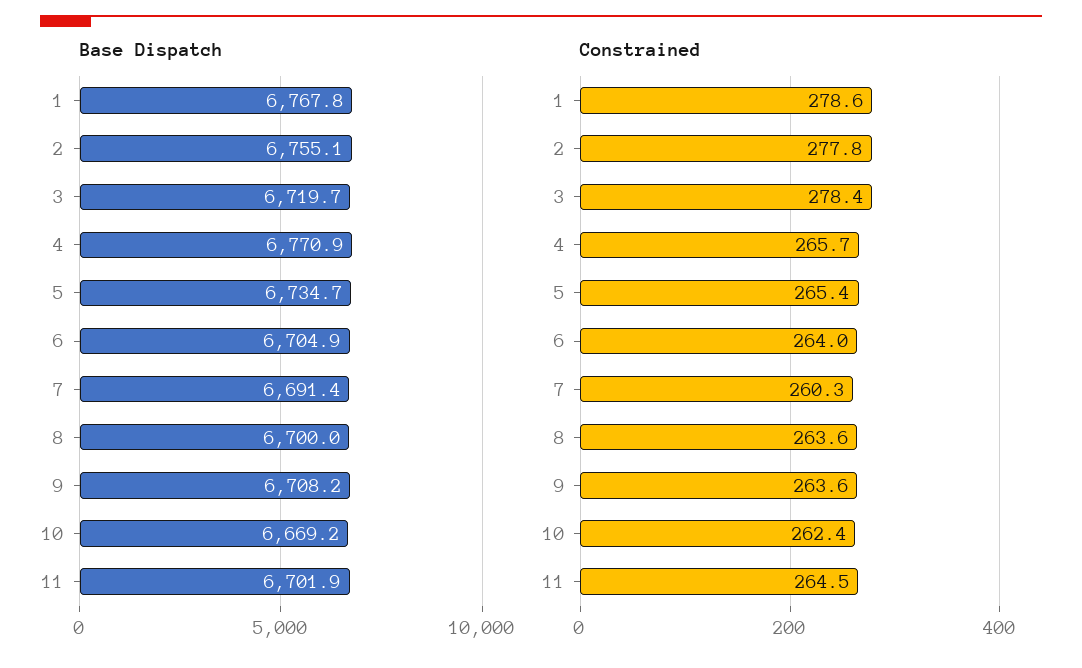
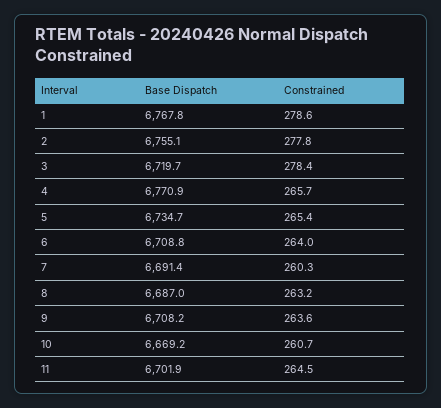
Base Dispatch, 6: 6704.9 -> 6708.8
Base Dispatch, 8: 6700 -> 6687
Constrained, 8: 263.6 -> 263.2
Constrained, 10: 262.4 -> 260.7

